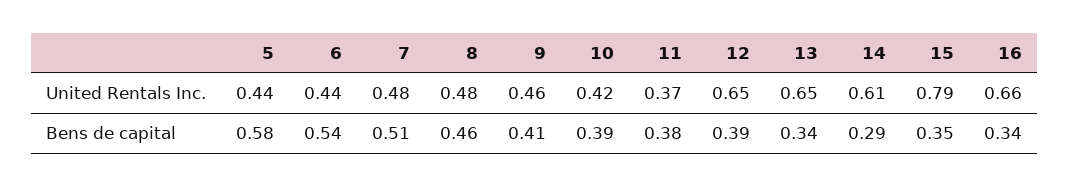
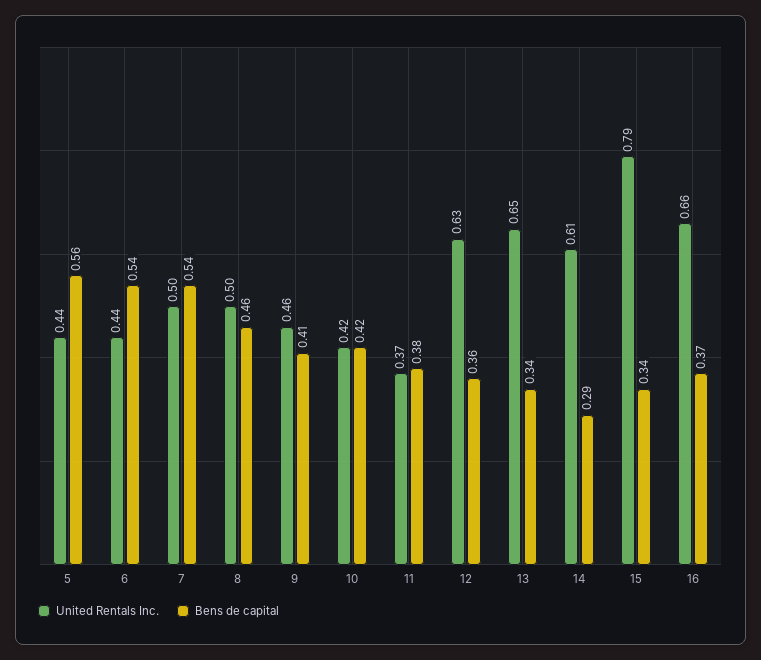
United Rentals Inc., 7: 0.48 -> 0.5
United Rentals Inc., 8: 0.48 -> 0.5
United Rentals Inc., 12: 0.65 -> 0.63
Bens de capital, 5: 0.58 -> 0.56
Bens de capital, 7: 0.51 -> 0.54
Bens de capital, 10: 0.39 -> 0.42
Bens de capital, 12: 0.39 -> 0.36
Bens de capital, 15: 0.35 -> 0.34
Bens de capital, 16: 0.34 -> 0.37

